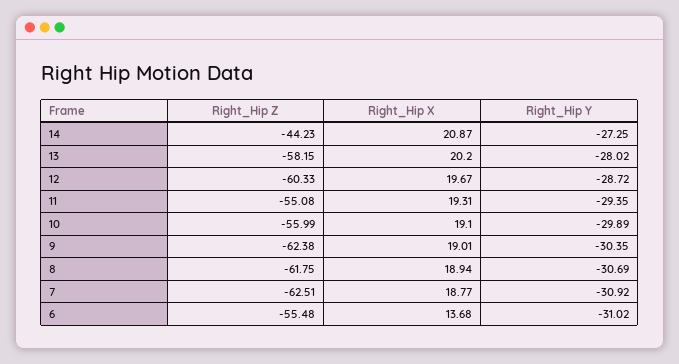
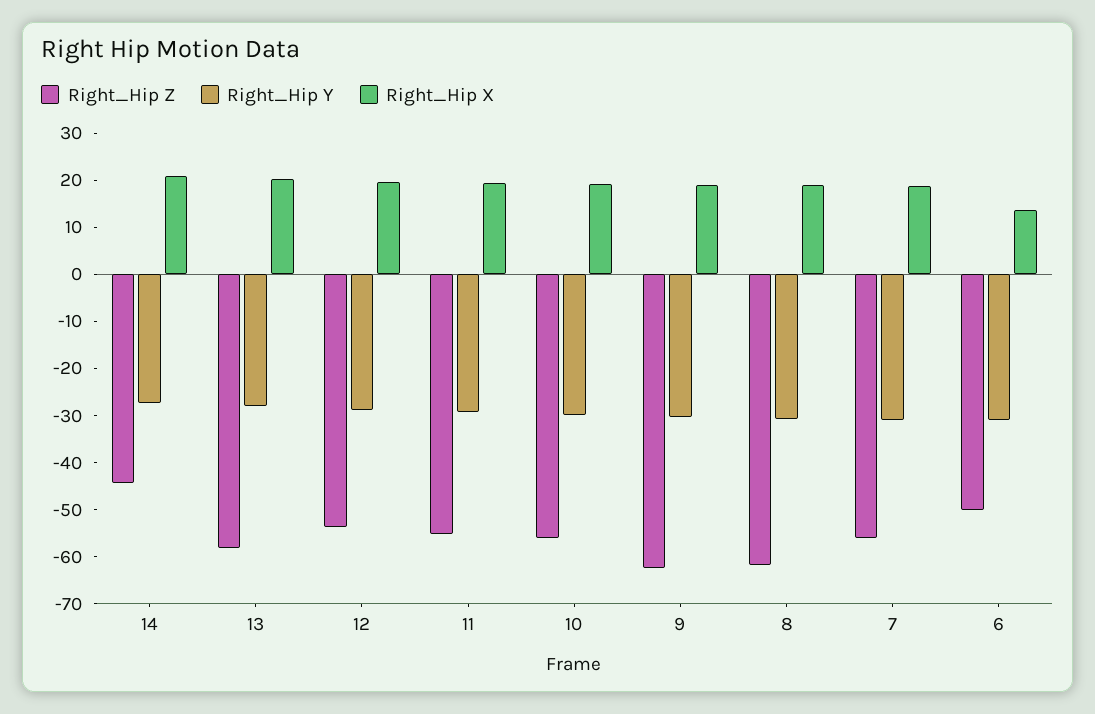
Right_Hip Z, 12: -60.33 -> -54
Right_Hip Z, 7: -62.51 -> -56
Right_Hip Z, 6: -55.48 -> -50

